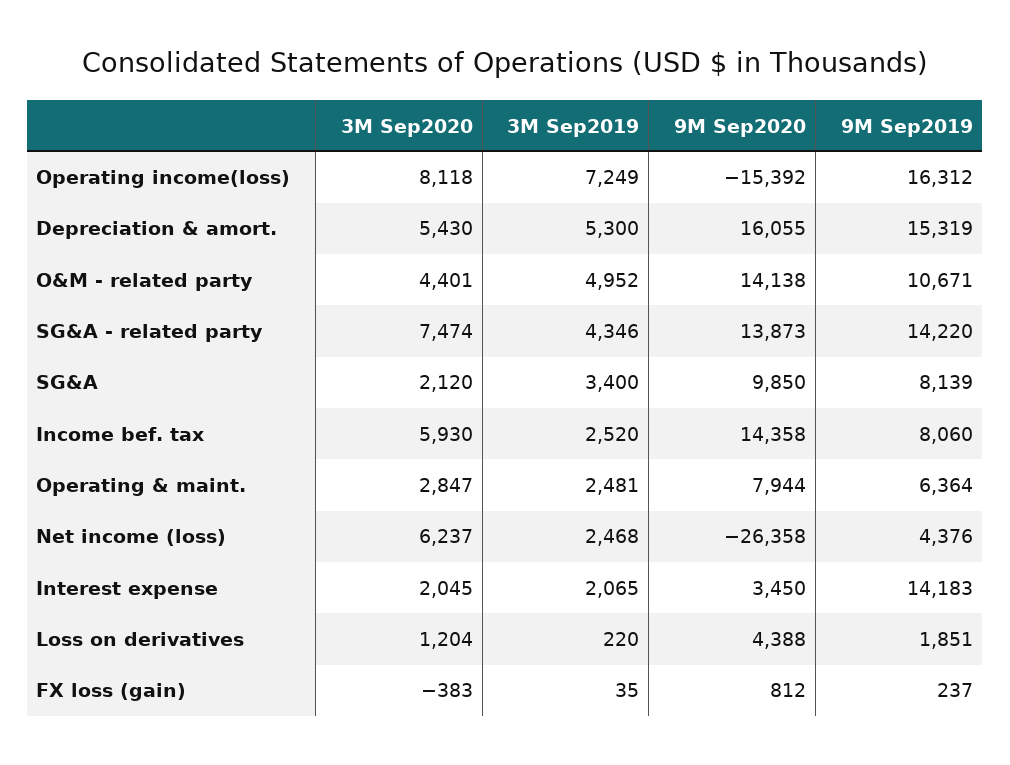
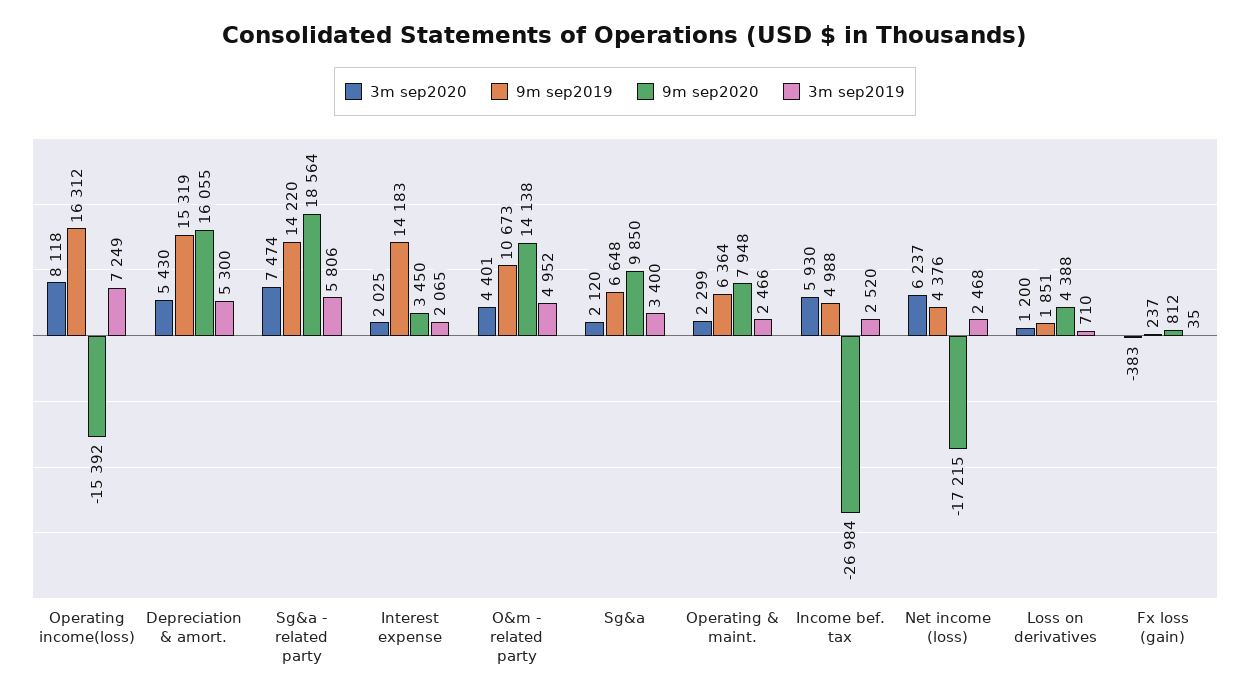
9M Sep2019, O&M - related party: 10671 -> 10673
3M Sep2019, SG&A - related party: 4346 -> 5806
9M Sep2020, SG&A - related party: 13873 -> 18564
9M Sep2019, SG&A: 8139 -> 6648
9M Sep2020, Income bef. tax: 14358 -> -26984
9M Sep2019, Income bef. tax: 8060 -> 4988
3M Sep2020, Operating & maint.: 2847 -> 2299
3M Sep2019, Operating & maint.: 2481 -> 2466
9M Sep2020, Operating & maint.: 7944 -> 7948
9M Sep2020, Net income (loss): -26358 -> -17215
3M Sep2020, Interest expense: 2045 -> 2025
3M Sep2020, Loss on derivatives: 1204 -> 1200
3M Sep2019, Loss on derivatives: 220 -> 710

